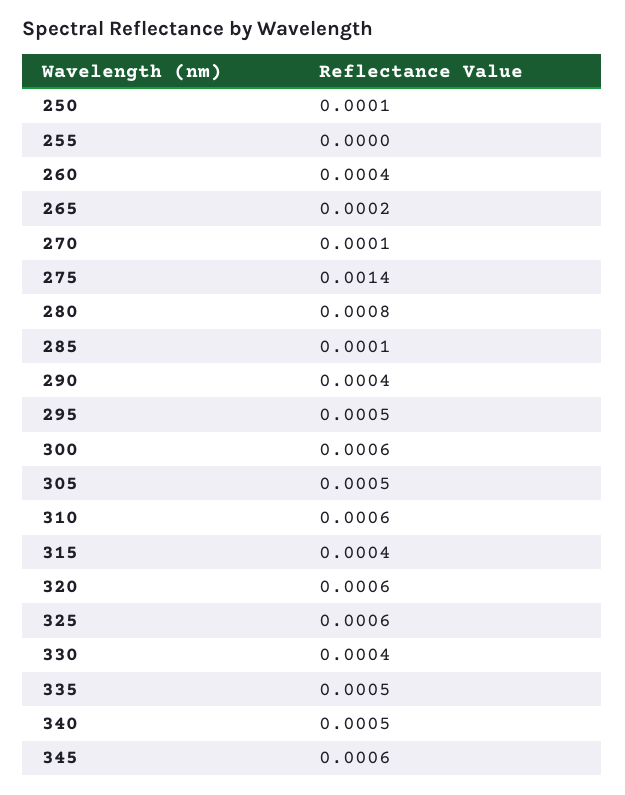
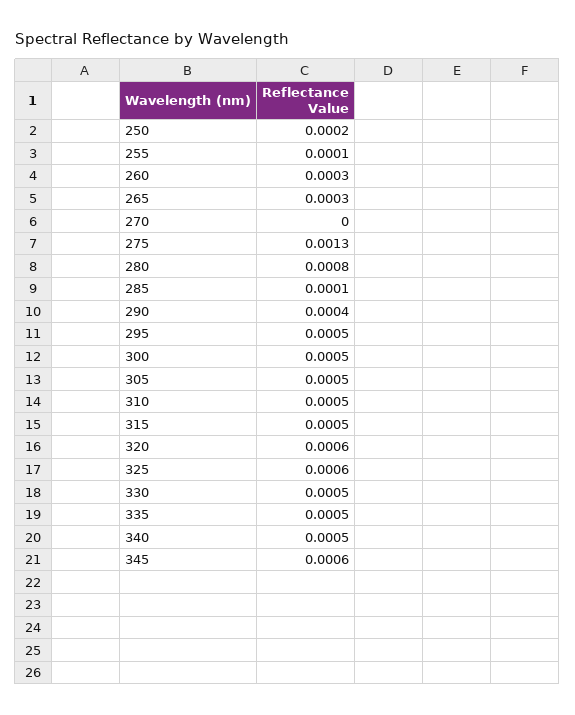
250: 0.0001 -> 0.0002
255: 0 -> 0.0001
260: 0.0004 -> 0.0003
265: 0.0002 -> 0.0003
270: 0.0001 -> 0
275: 0.0014 -> 0.0013
300: 0.0006 -> 0.0005
310: 0.0006 -> 0.0005
315: 0.0004 -> 0.0005
330: 0.0004 -> 0.0005

